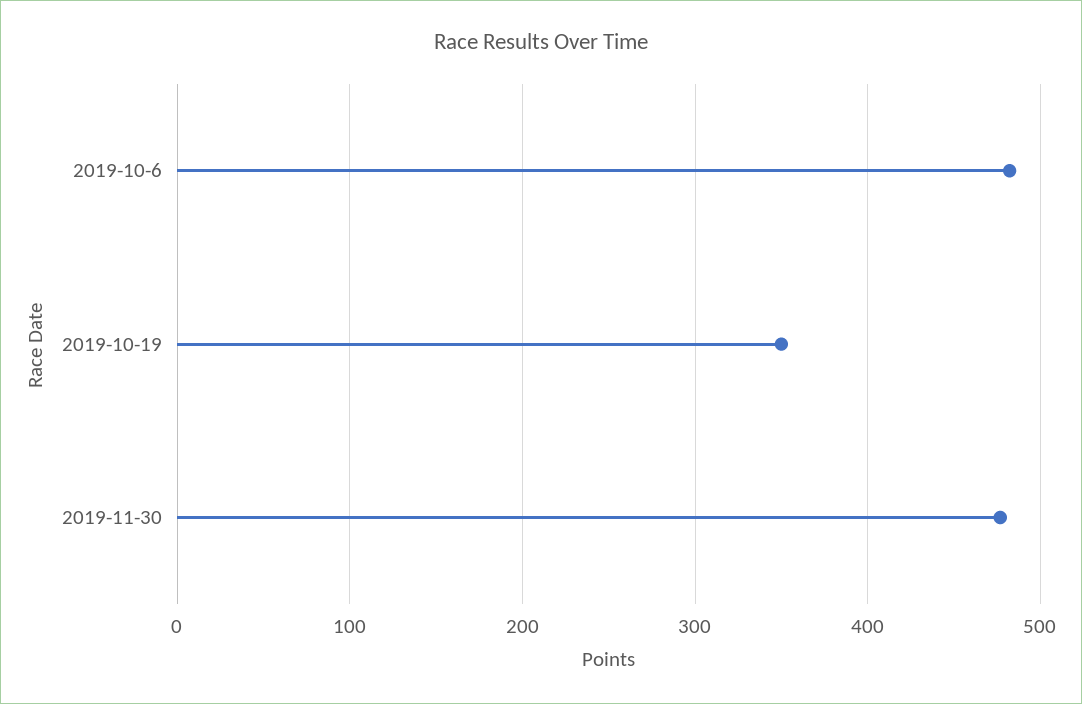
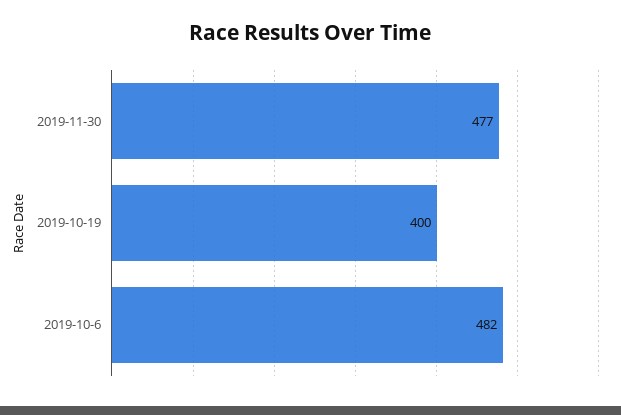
2019-10-19: 350 -> 400

